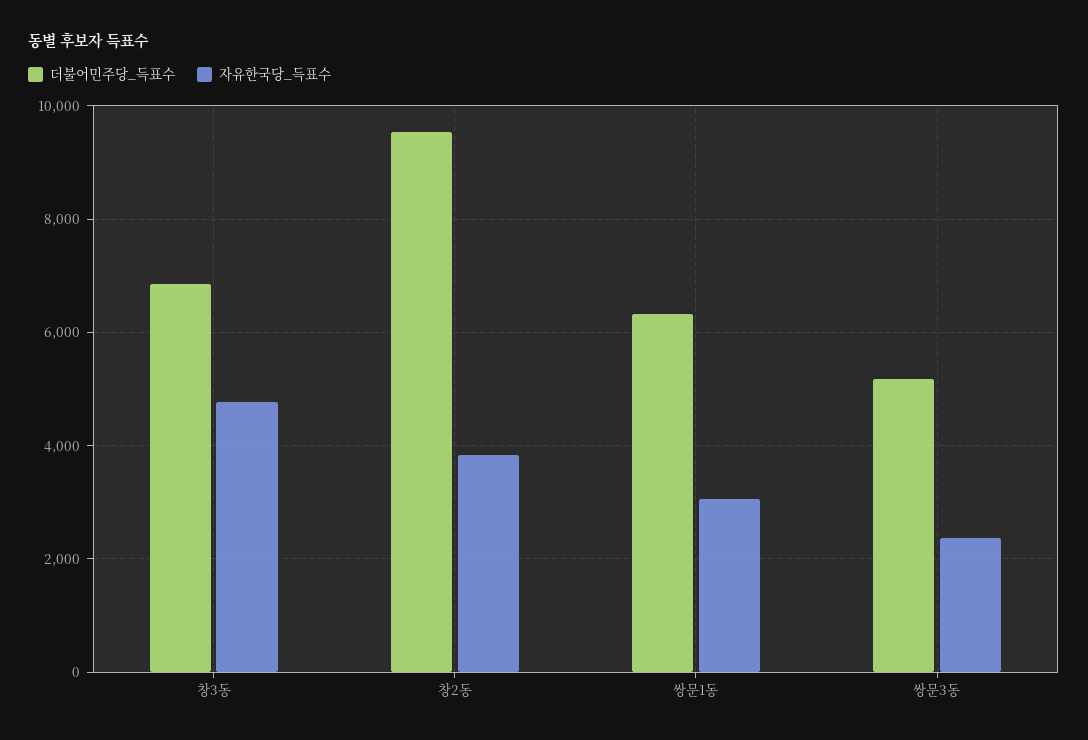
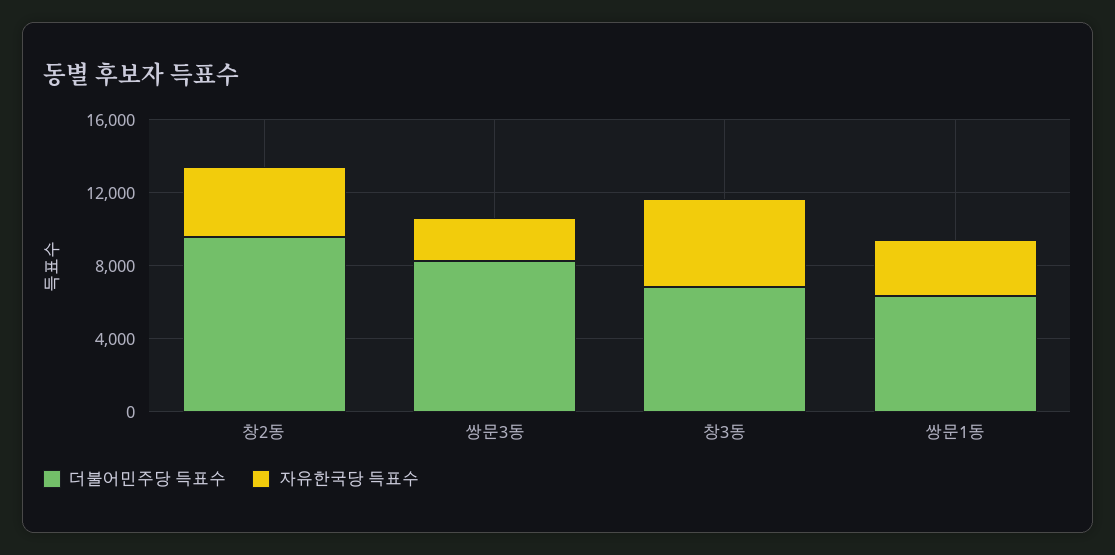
더불어민주당_득표수, 쌍문3동: 5200 -> 8000

